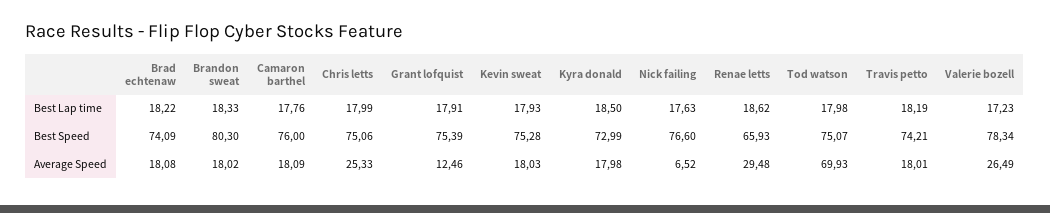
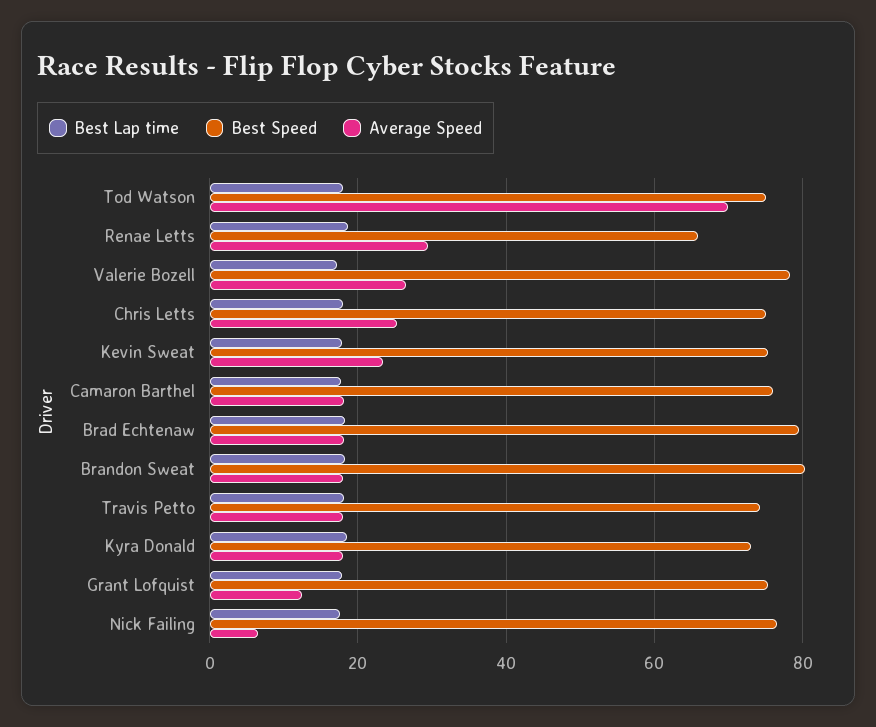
Best Speed, Brad echtenaw: 74.09 -> 80
Average Speed, Kevin sweat: 18.03 -> 24

